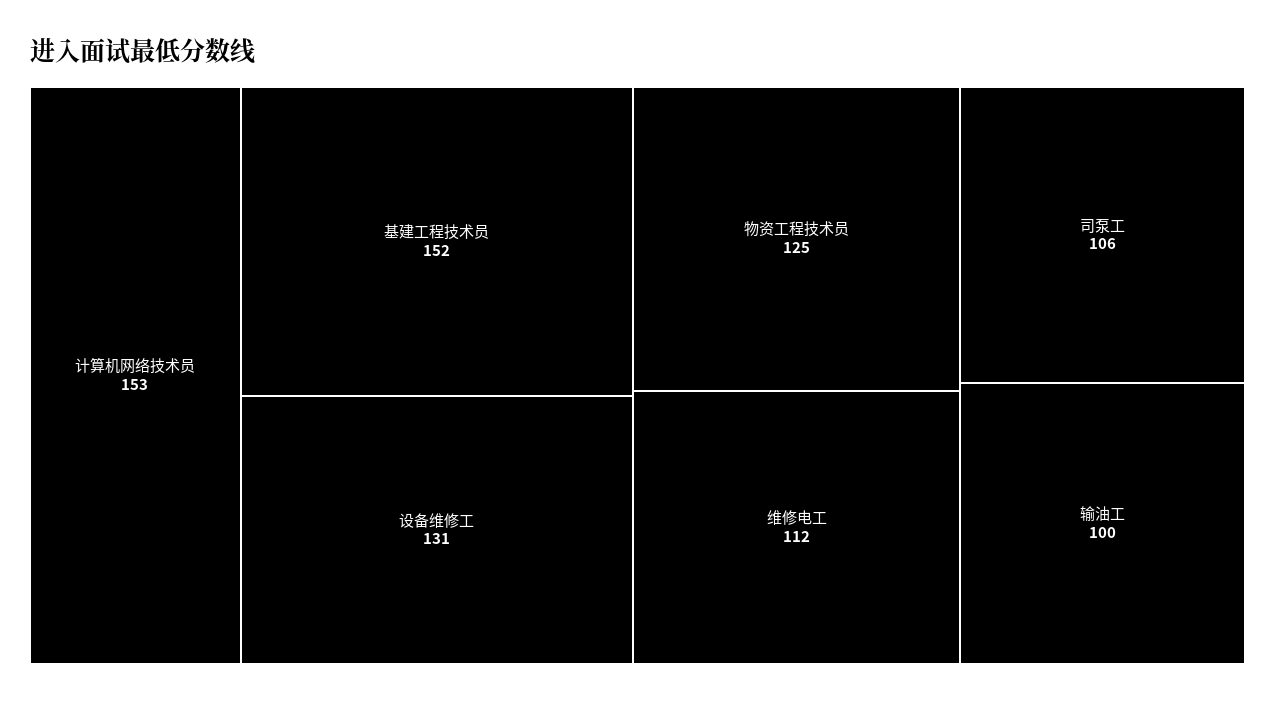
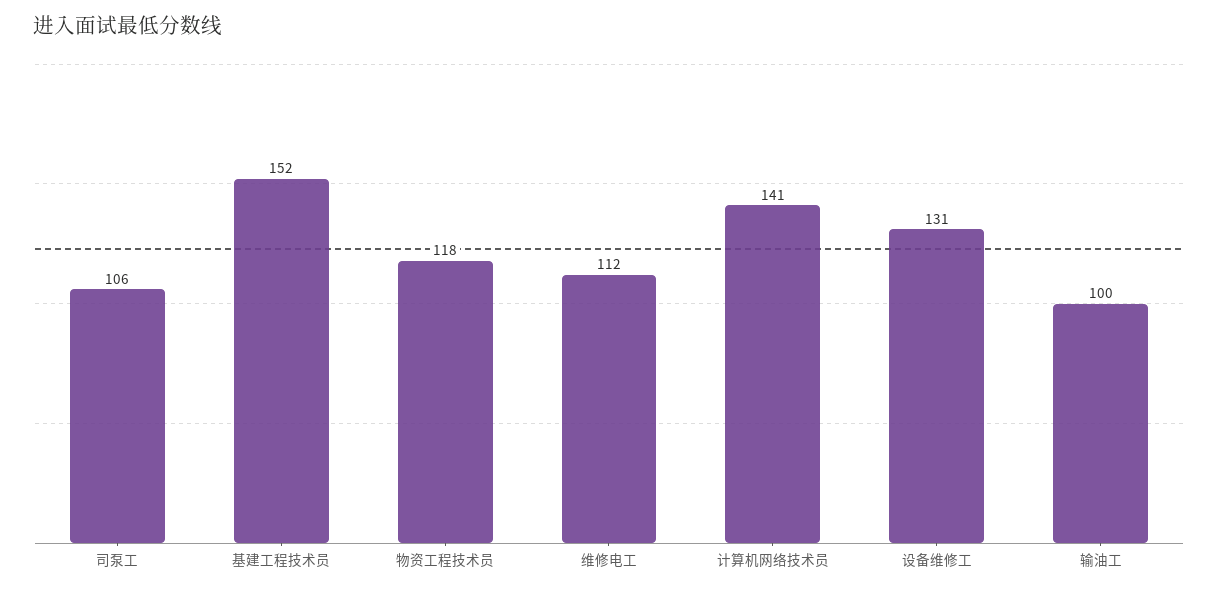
计算机网络技术员: 153 -> 141
物资工程技术员: 125 -> 118

